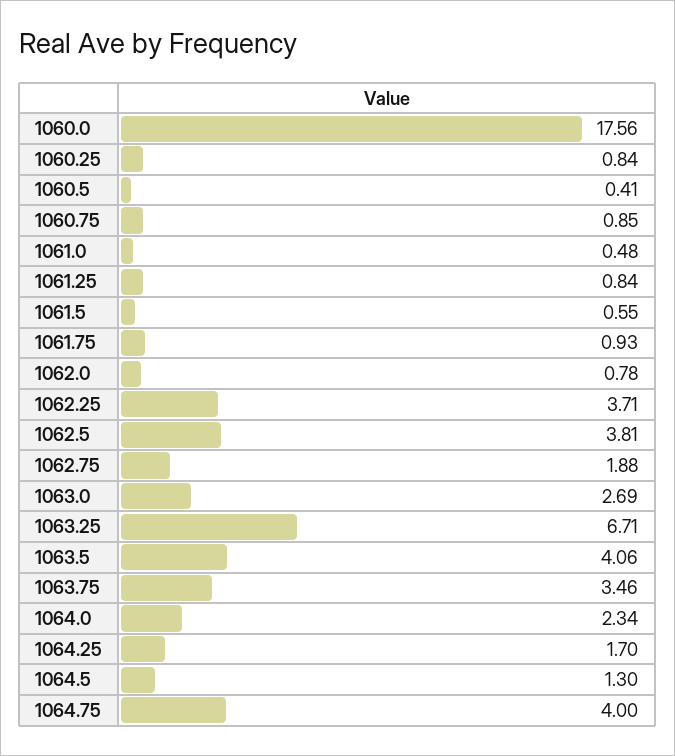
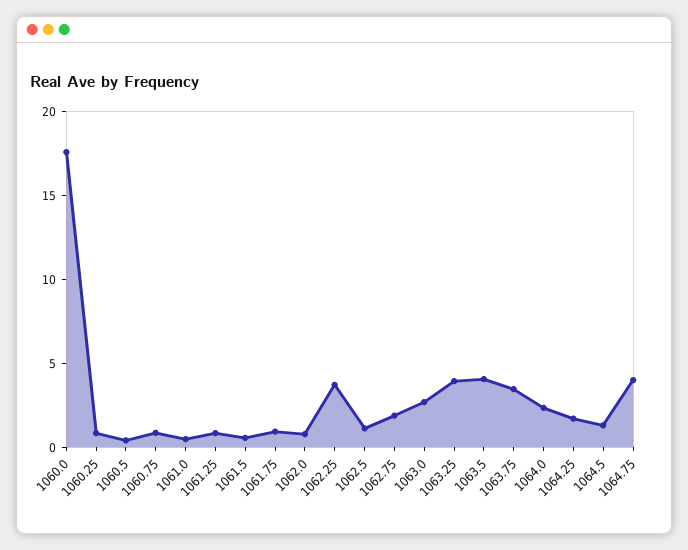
1062.5: 3.81 -> 1
1063.25: 6.71 -> 4

